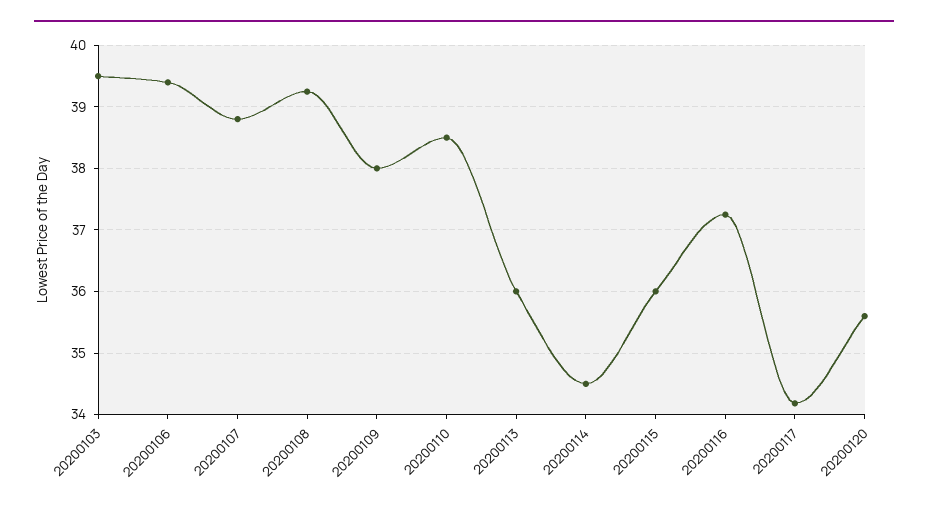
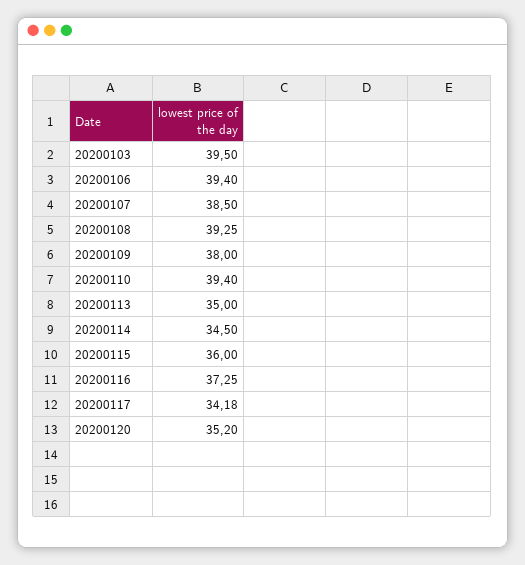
20200107: 38.8 -> 38.5
20200110: 38.5 -> 39.4
20200113: 36 -> 35
20200120: 35.6 -> 35.2

